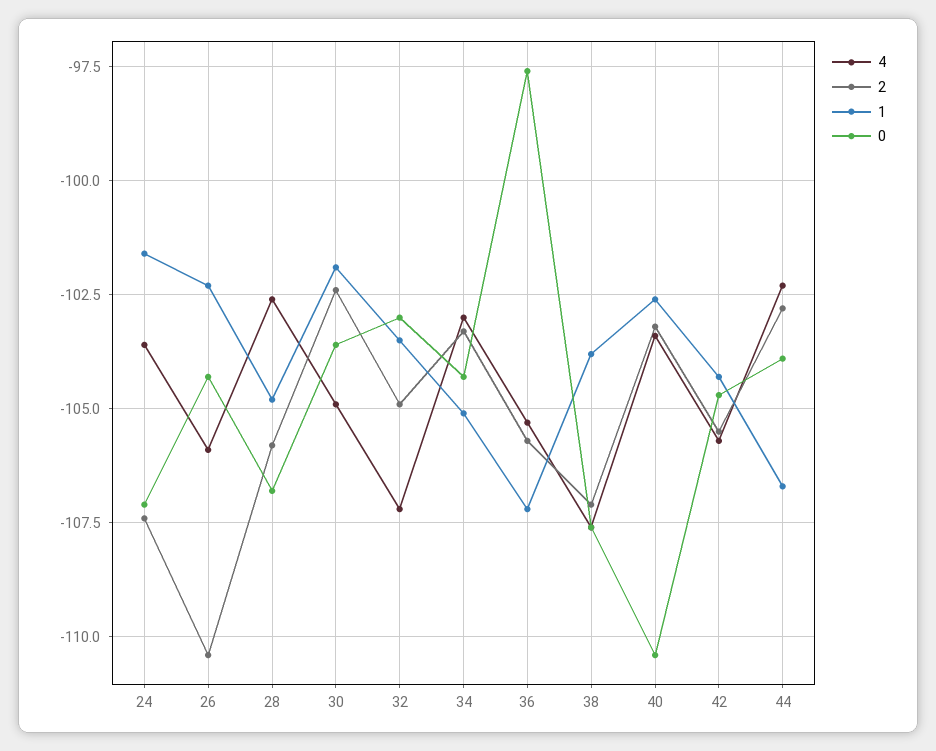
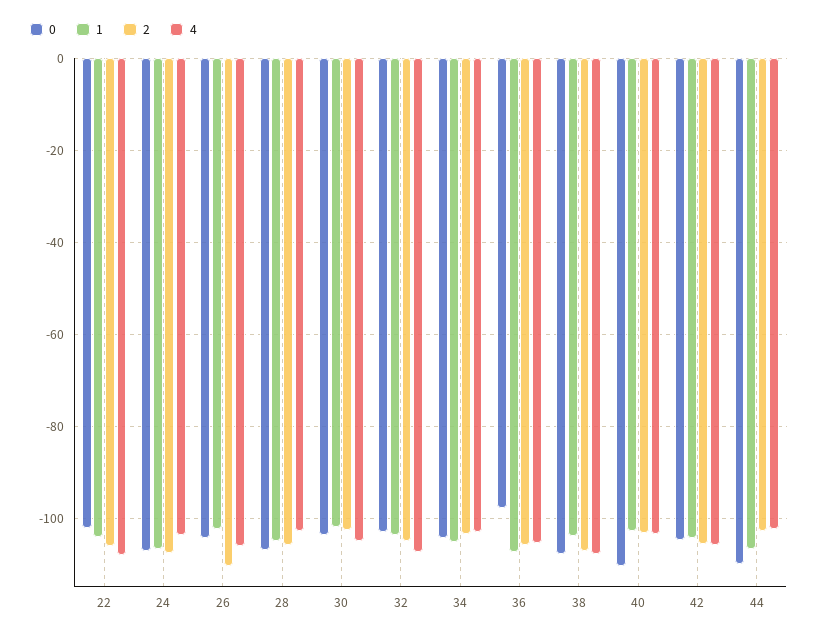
1, 24: -101.5 -> -106
0, 44: -104 -> -110
0, 22: none -> -102
1, 22: none -> -104
2, 22: none -> -106
4, 22: none -> -108

